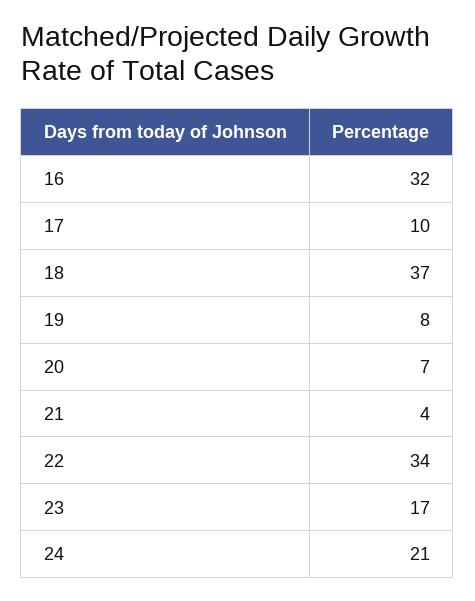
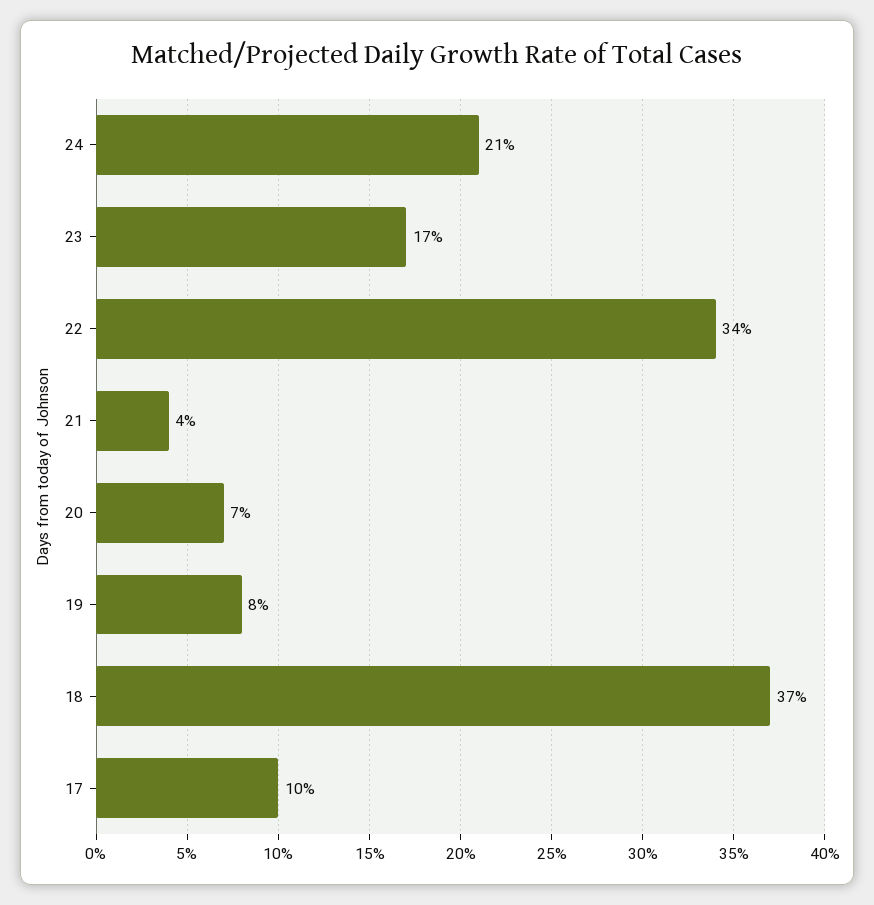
16: 32 -> none

